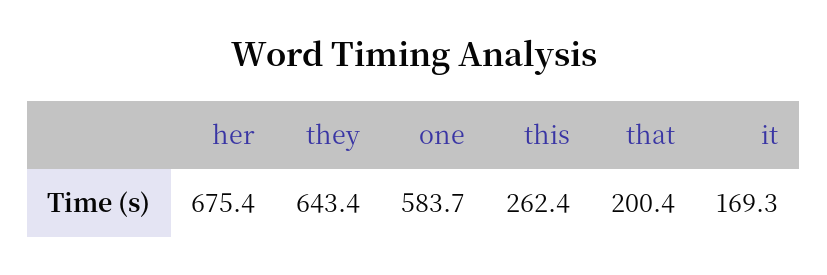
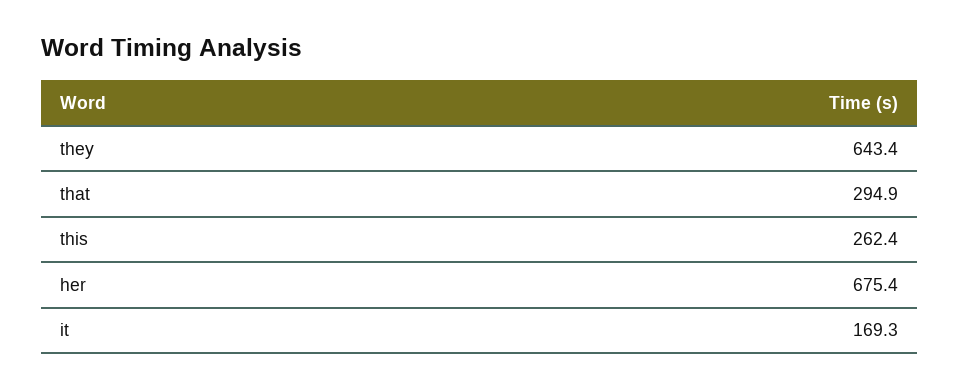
one: 583.7 -> none
that: 200.4 -> 294.9

